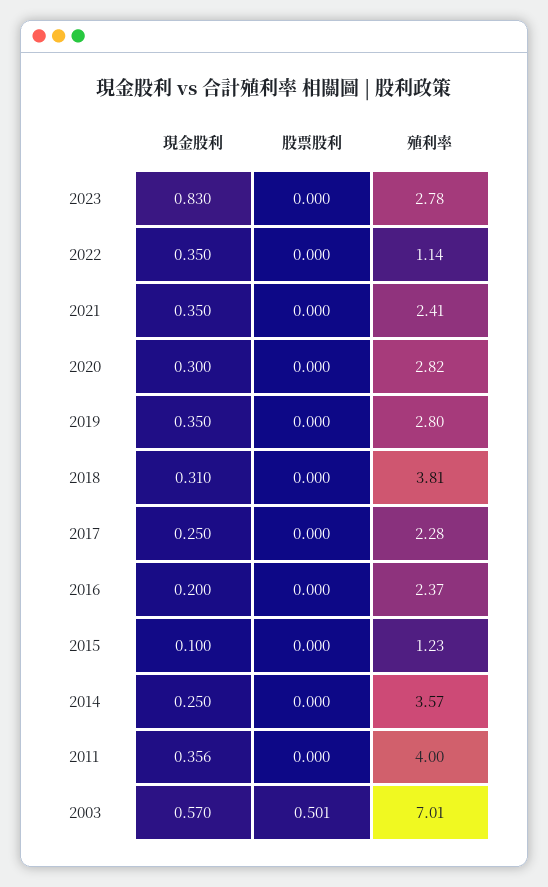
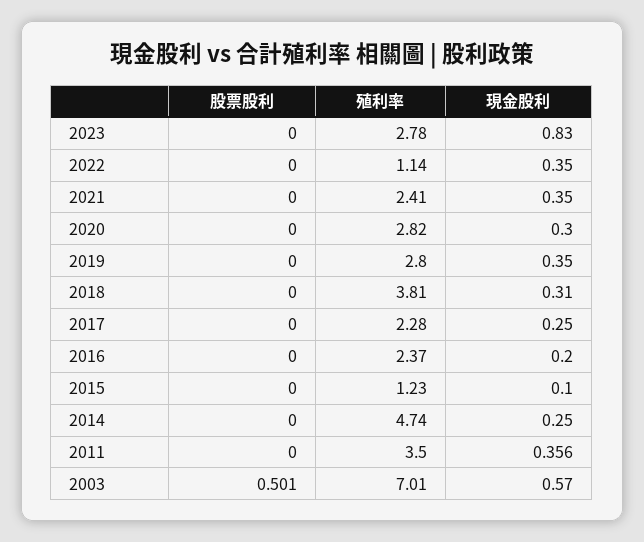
殖利率, 2014: 3.57 -> 4.74
殖利率, 2011: 4 -> 3.5

